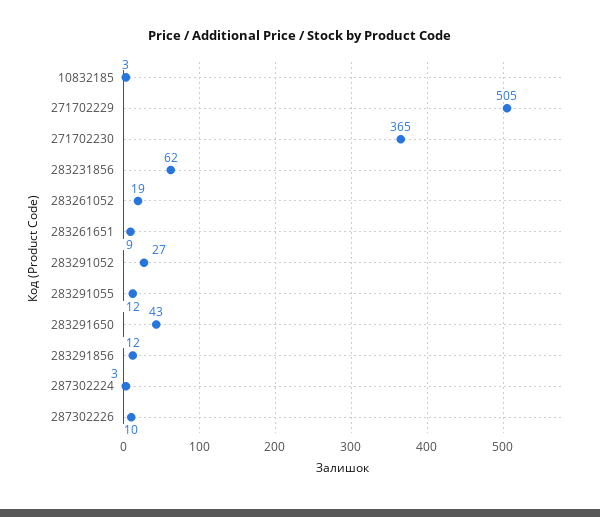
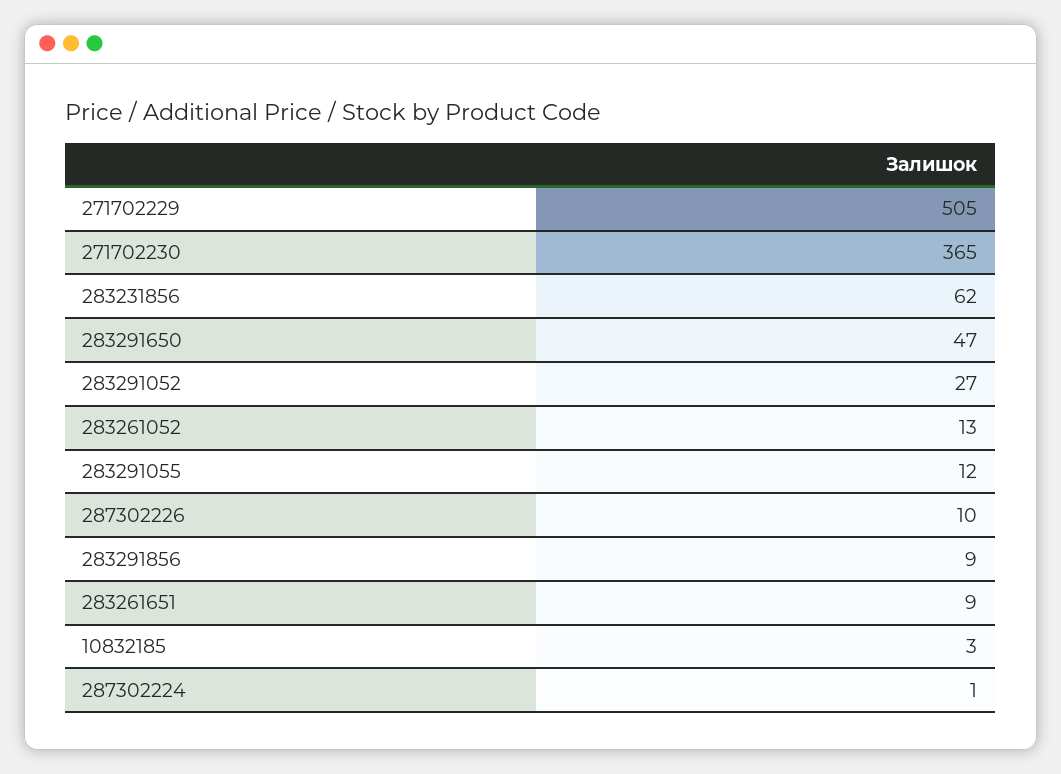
283261052: 19 -> 13
283291650: 43 -> 47
283291856: 12 -> 9
287302224: 3 -> 1

